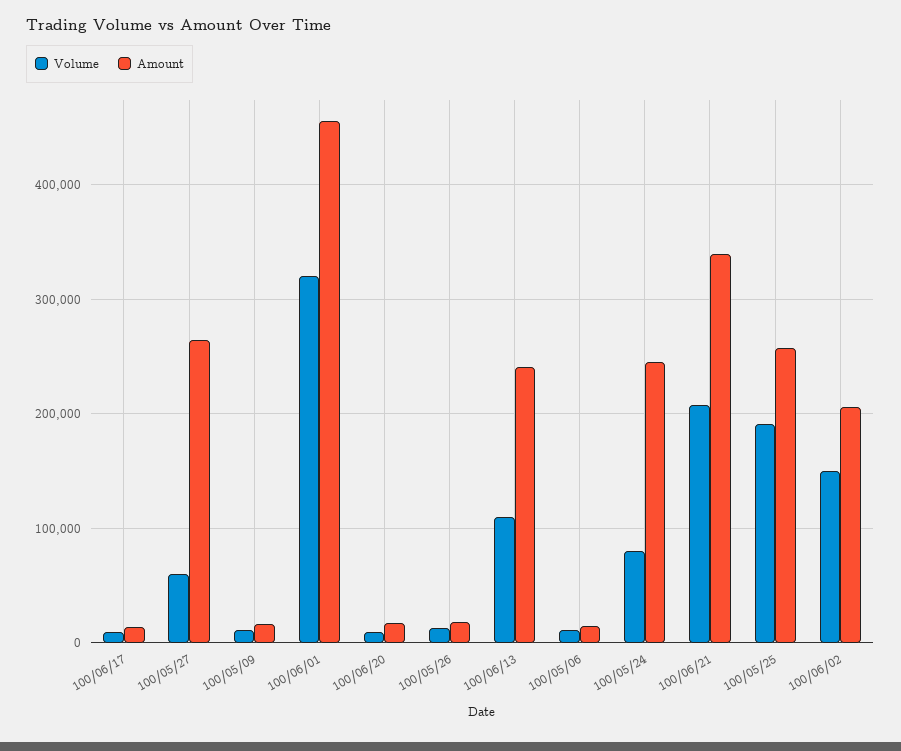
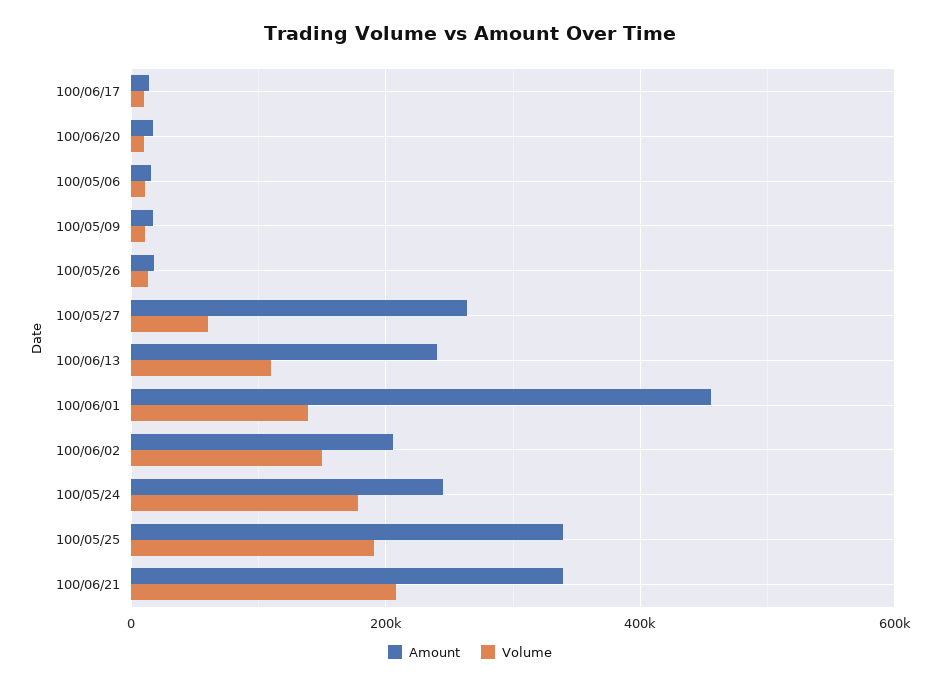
Volume, 100/06/01: 320000 -> 140000
Volume, 100/05/24: 80000 -> 180000
Amount, 100/05/25: 260000 -> 340000

